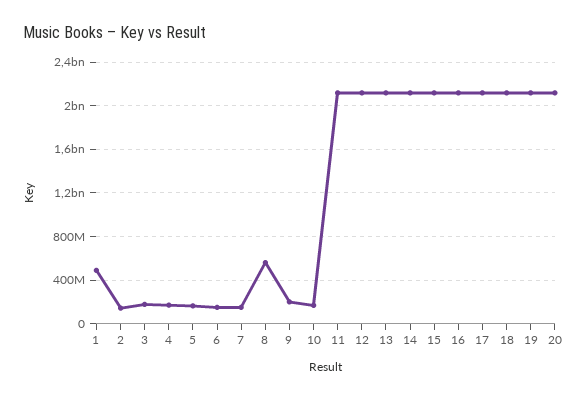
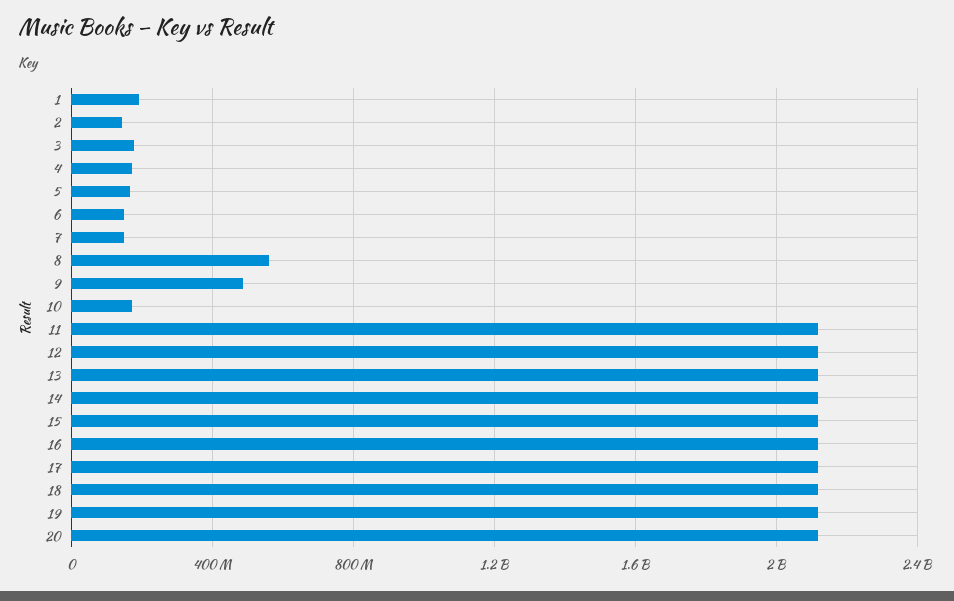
1: 500000000 -> 200000000
9: 200000000 -> 500000000

